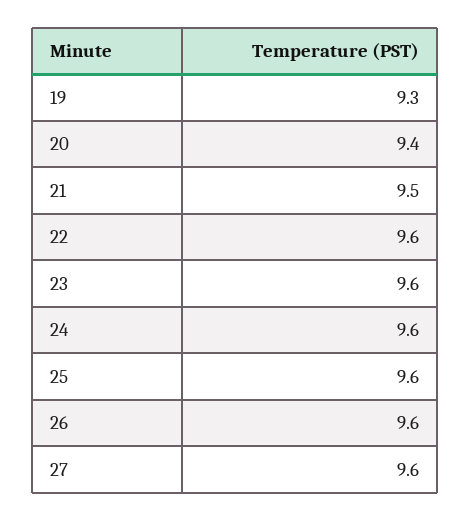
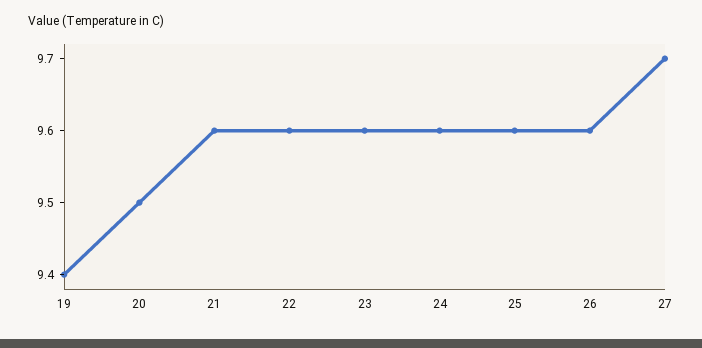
19: 9.3 -> 9.4
20: 9.4 -> 9.5
21: 9.5 -> 9.6
27: 9.6 -> 9.7

